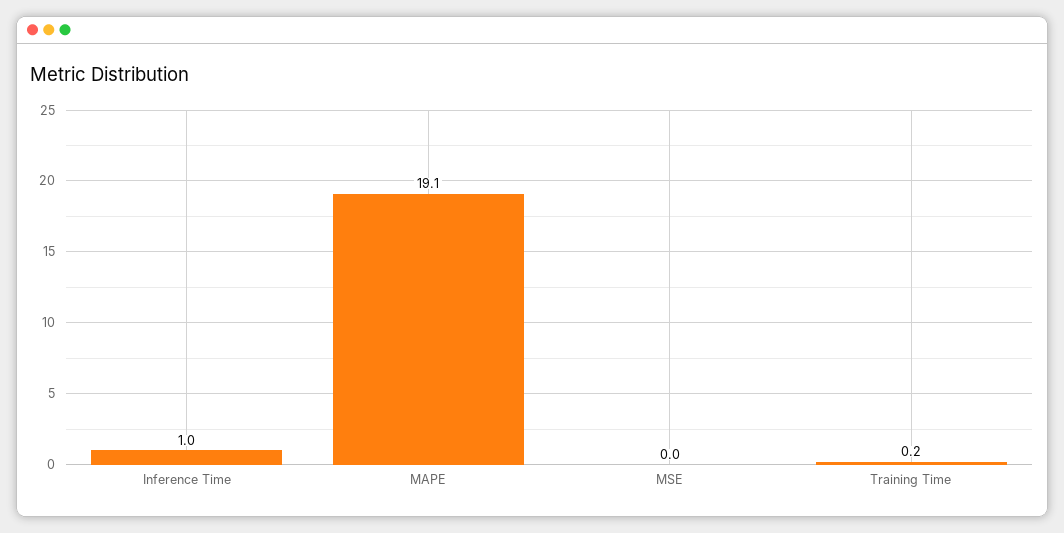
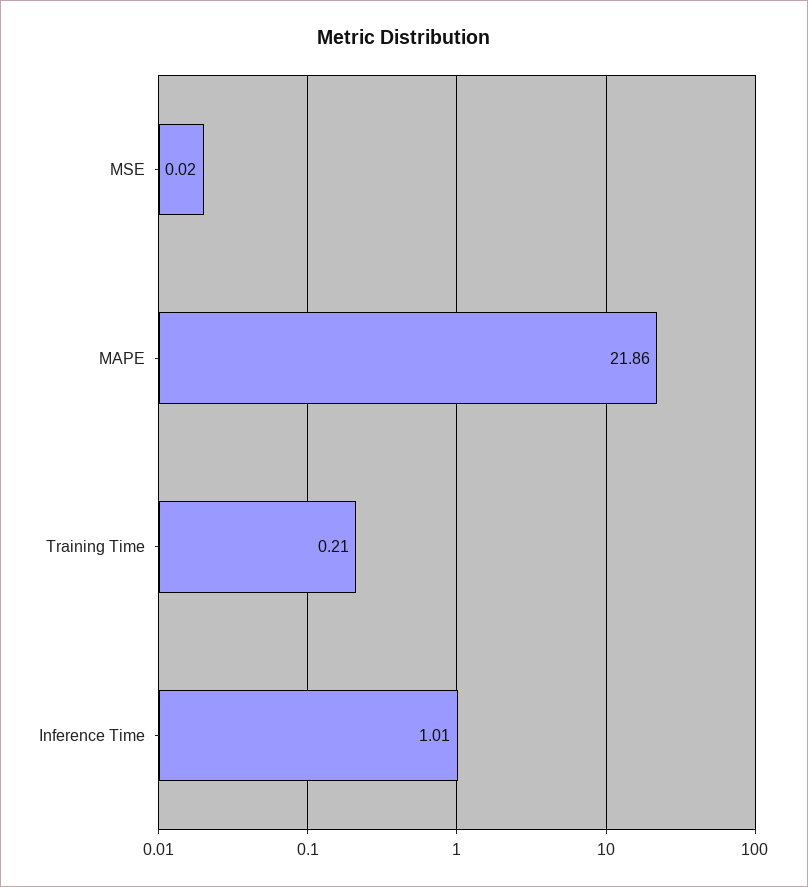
MAPE: 19.1 -> 21.86

